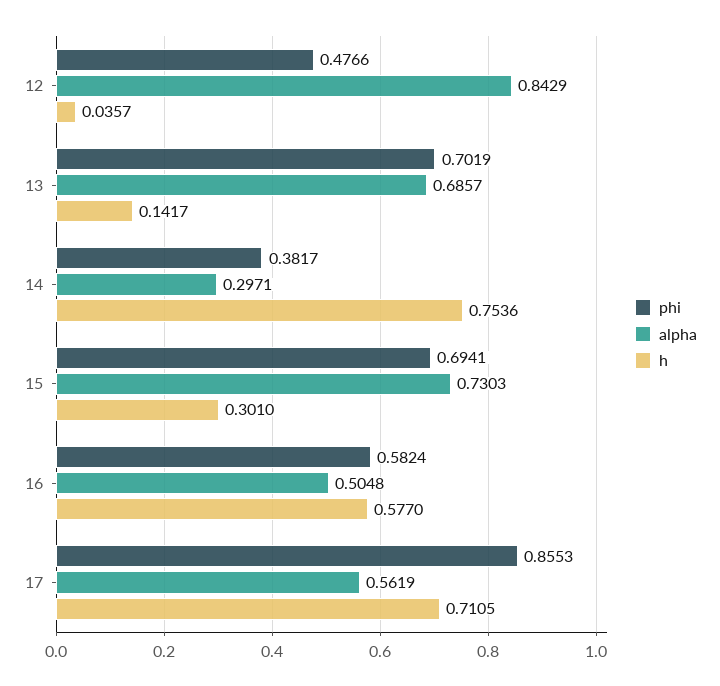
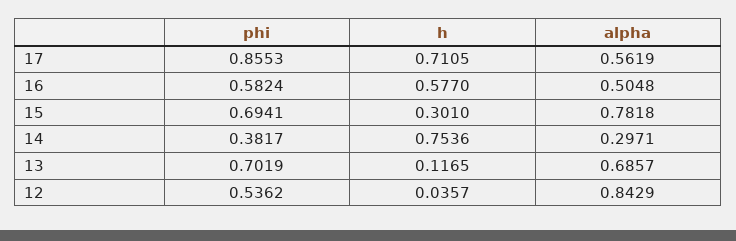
phi, 12: 0.4766 -> 0.5362
h, 13: 0.1417 -> 0.1165
alpha, 15: 0.7303 -> 0.7818

